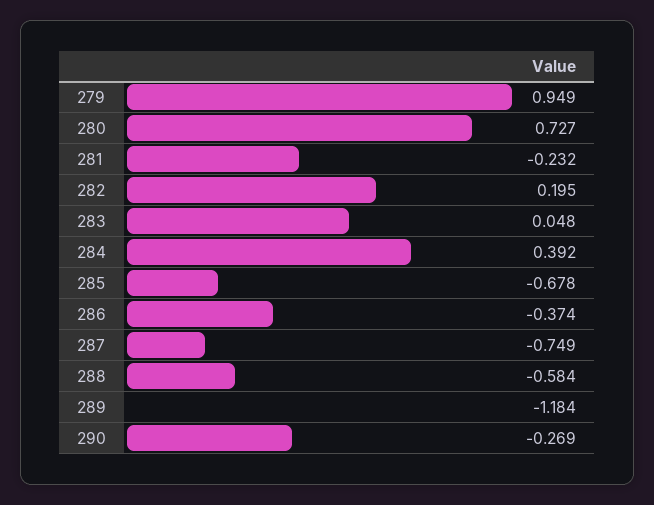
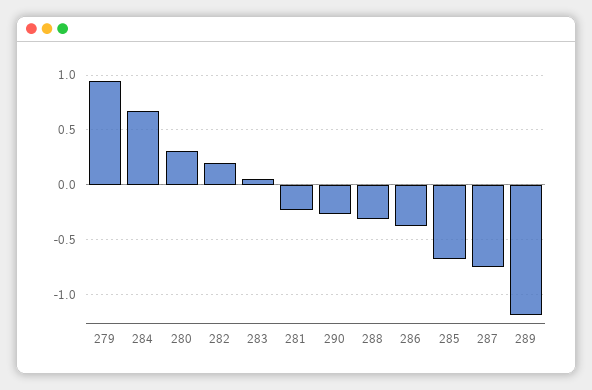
280: 0.727 -> 0.3
284: 0.392 -> 0.7
288: -0.584 -> -0.3

